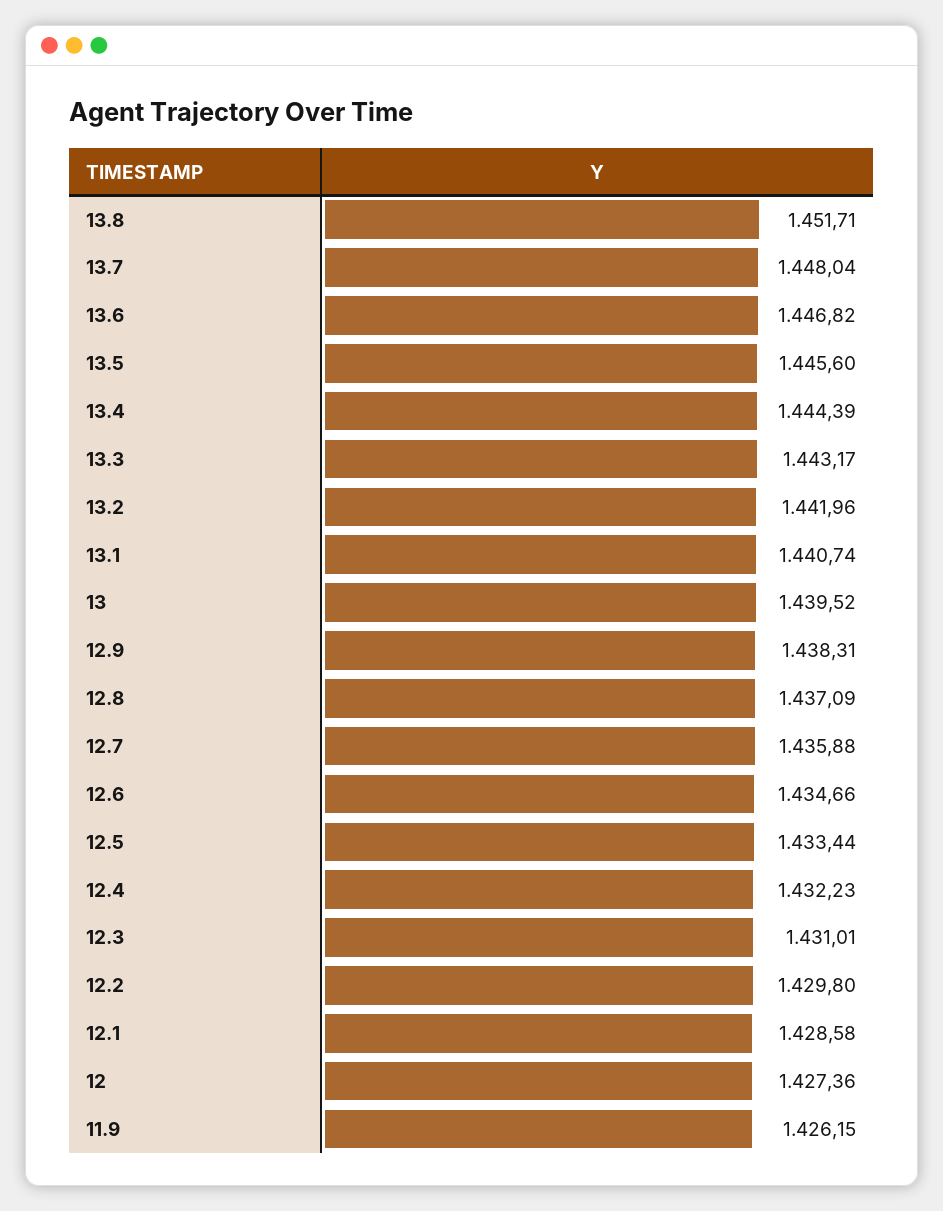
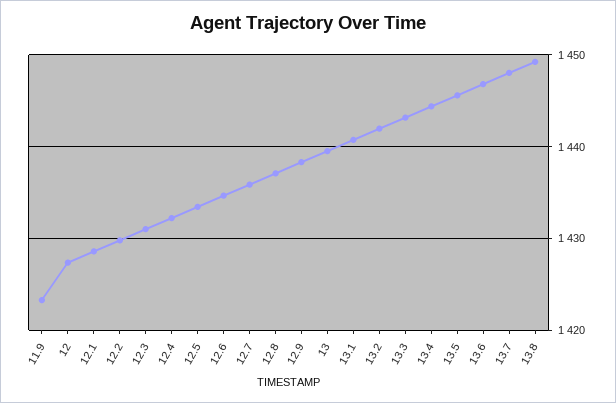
13.8: 1451.71 -> 1449
11.9: 1426.15 -> 1423

